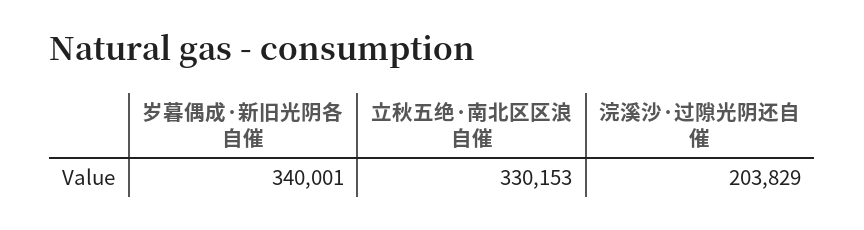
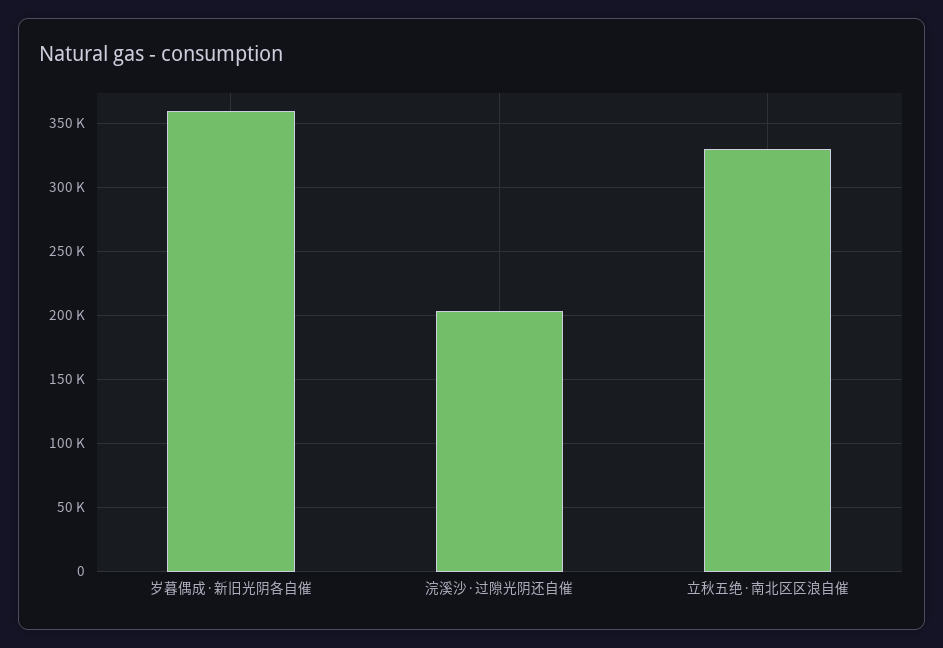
岁暮偶成·新旧光阴各自催: 340001 -> 360000

